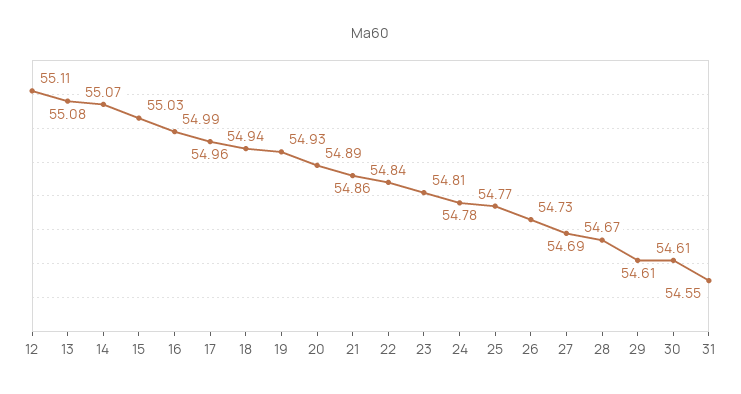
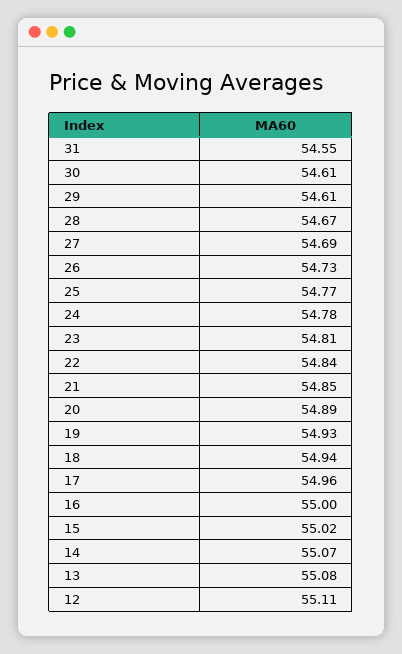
15: 55.03 -> 55.02
16: 54.99 -> 55
21: 54.86 -> 54.85

